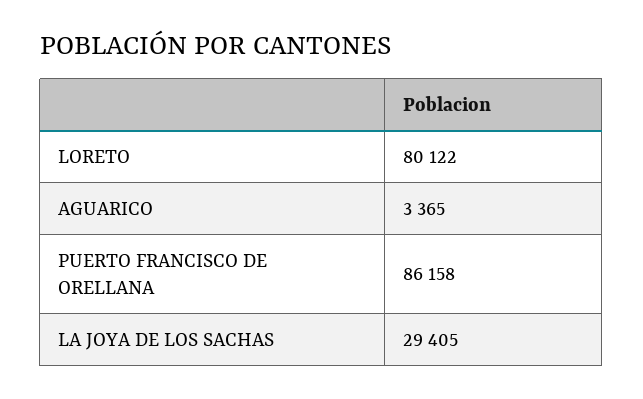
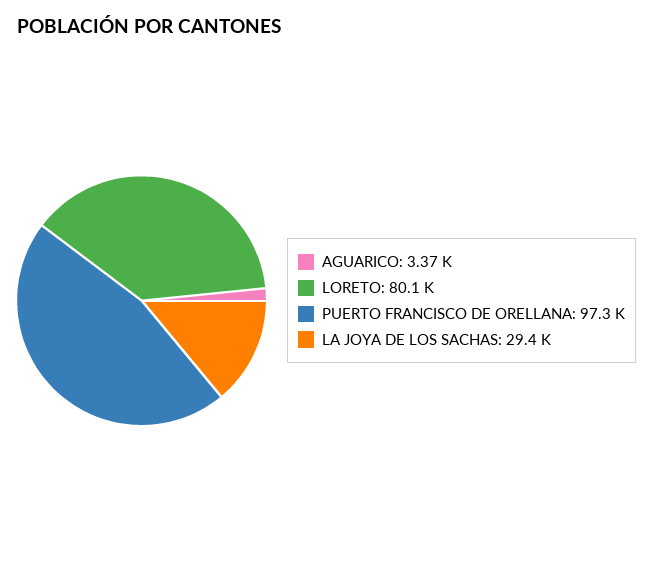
PUERTO FRANCISCO DE ORELLANA: 86158 -> 97300

